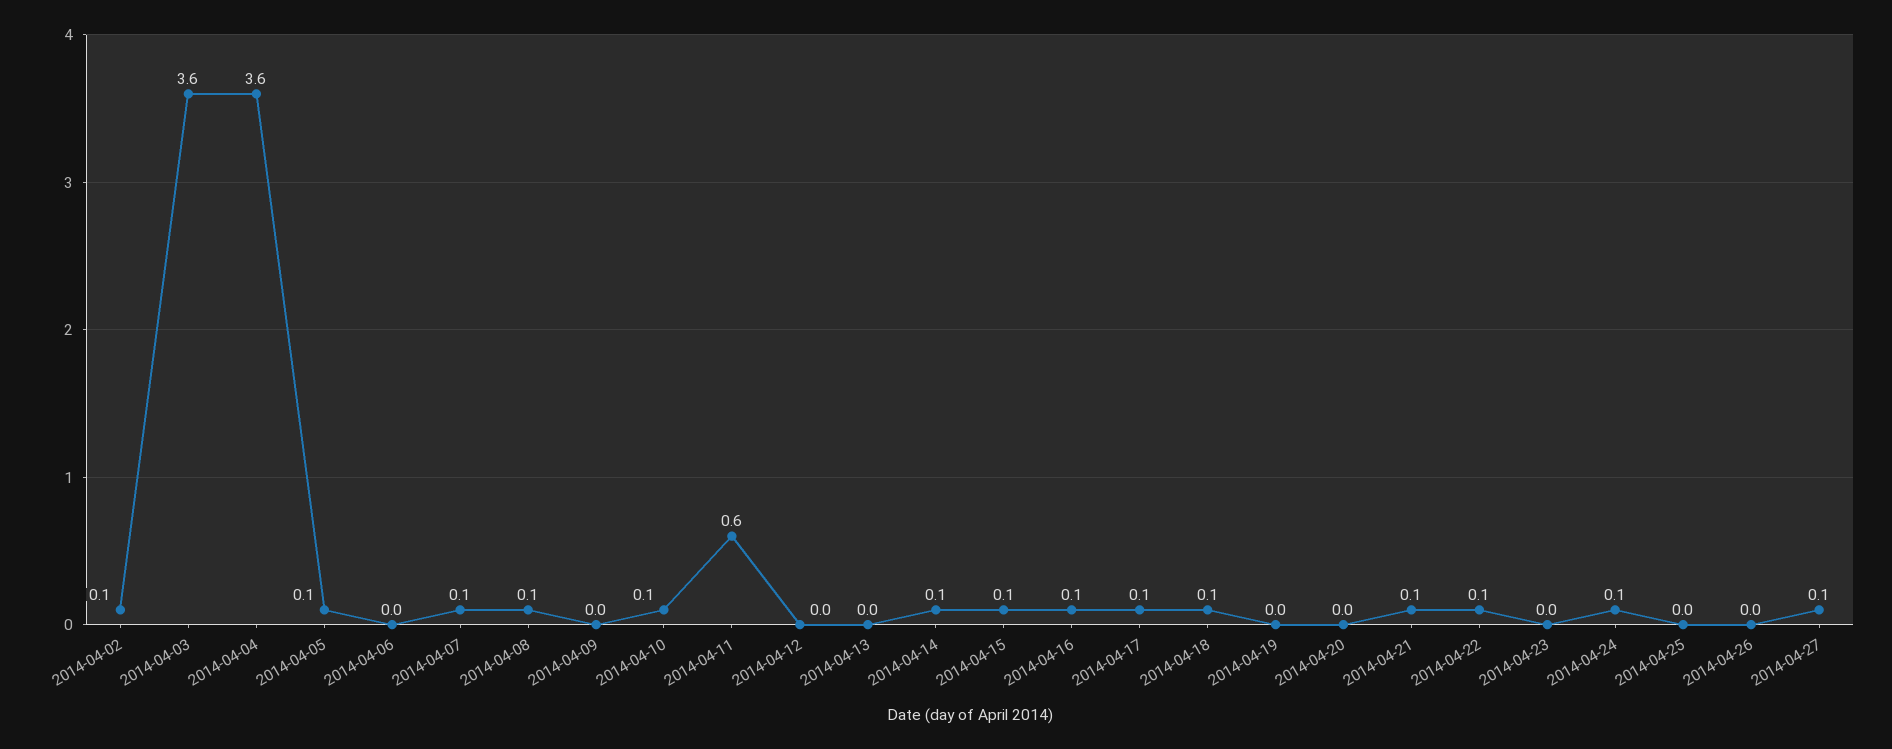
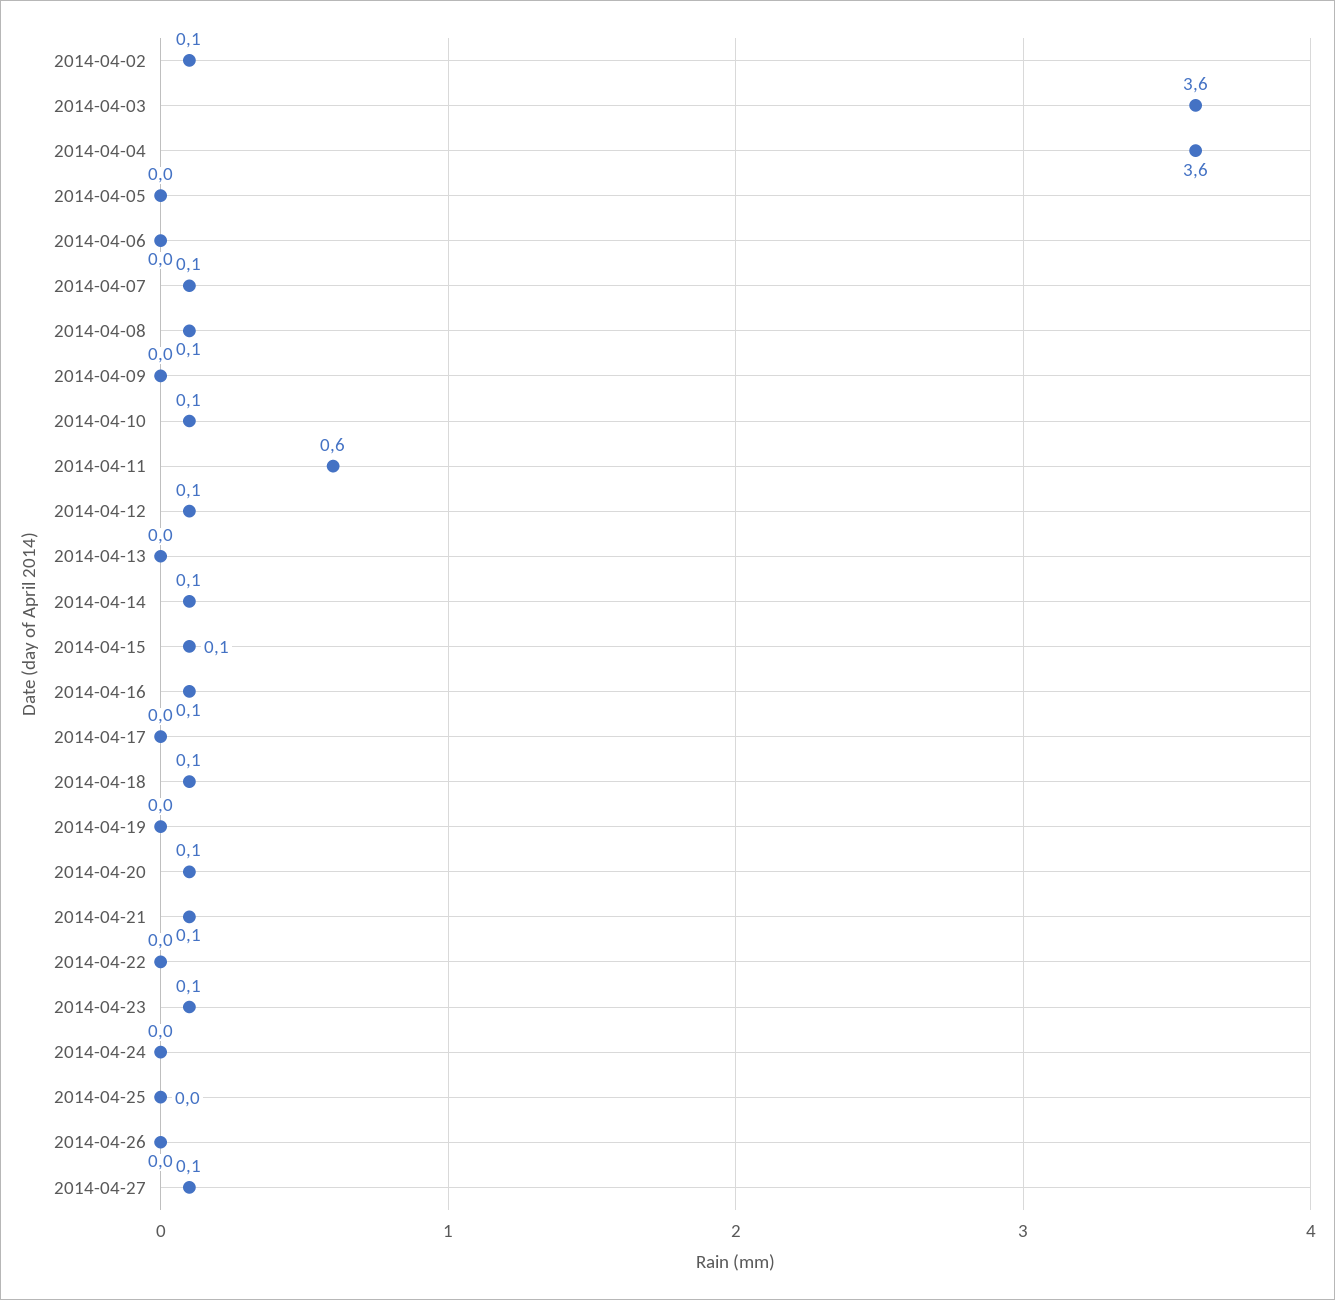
2014-04-05: 0.1 -> 0
2014-04-12: 0 -> 0.1
2014-04-17: 0.1 -> 0
2014-04-20: 0 -> 0.1
2014-04-22: 0.1 -> 0
2014-04-23: 0 -> 0.1
2014-04-24: 0.1 -> 0

